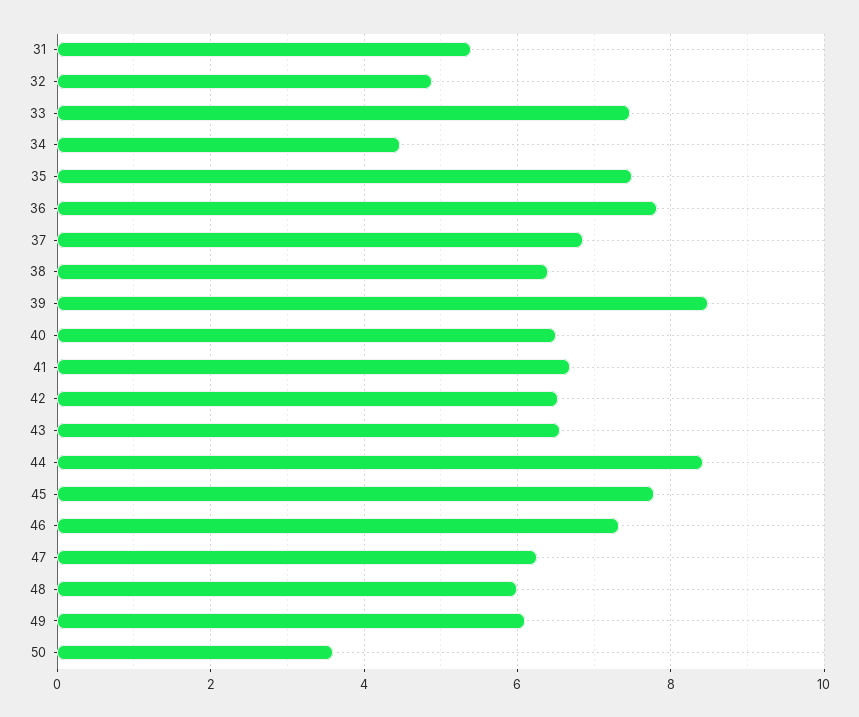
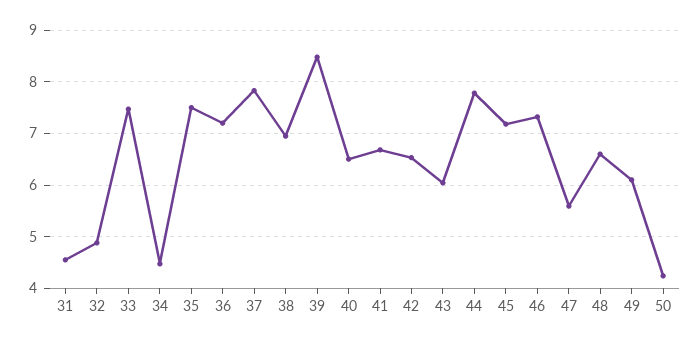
31: 5.4 -> 4.6
36: 7.8 -> 7.2
37: 6.8 -> 7.8
38: 6.4 -> 7
43: 6.6 -> 6
44: 8.4 -> 7.8
45: 7.8 -> 7.2
47: 6.2 -> 5.6
48: 6 -> 6.6
50: 3.6 -> 4.2

